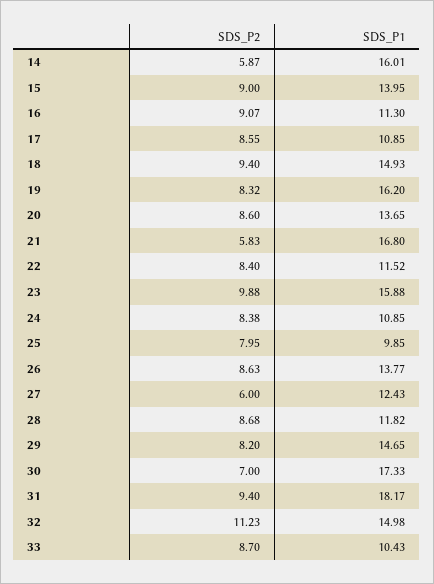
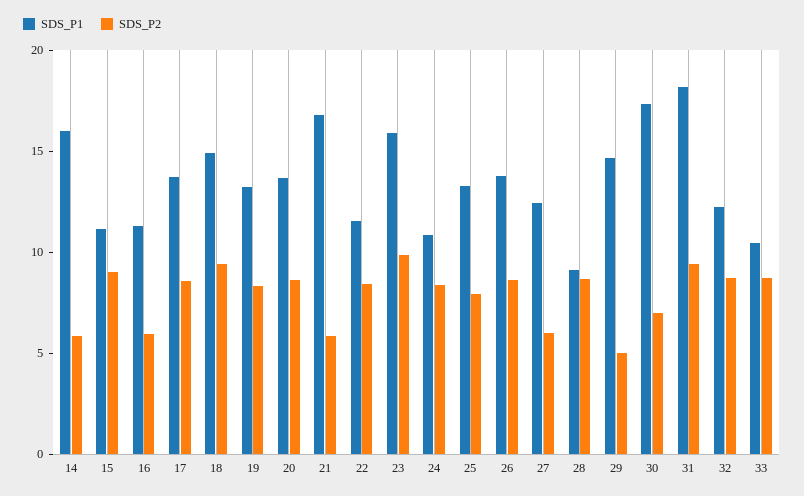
SDS_P1, 15: 13.95 -> 11
SDS_P2, 16: 9.07 -> 6
SDS_P1, 17: 10.85 -> 14
SDS_P1, 19: 16.2 -> 13
SDS_P1, 25: 9.85 -> 13
SDS_P1, 28: 11.82 -> 9
SDS_P2, 29: 8.2 -> 5
SDS_P2, 32: 11.23 -> 9
SDS_P1, 32: 14.98 -> 12

